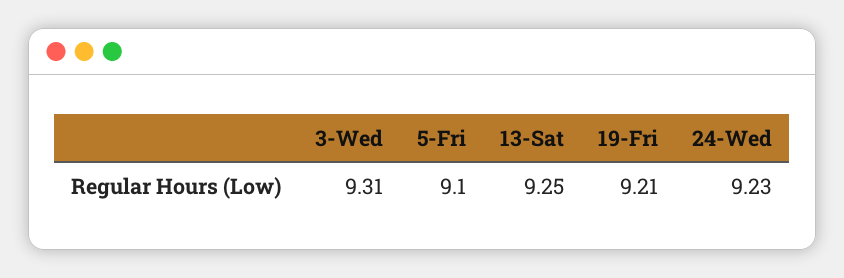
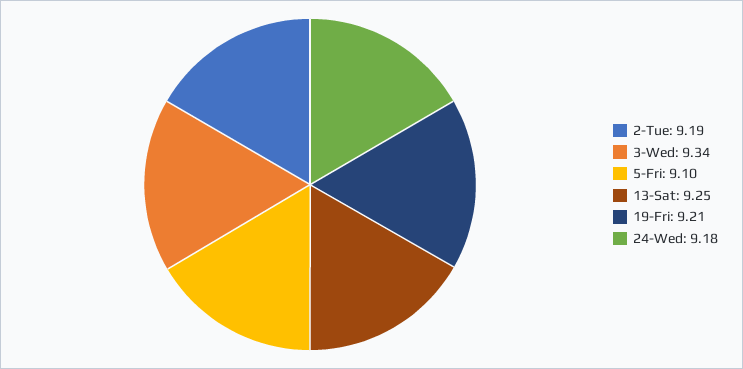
3-Wed: 9.31 -> 9.34
24-Wed: 9.23 -> 9.18
2-Tue: none -> 9.19

